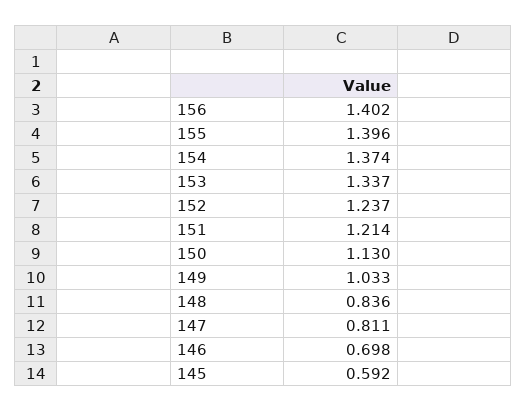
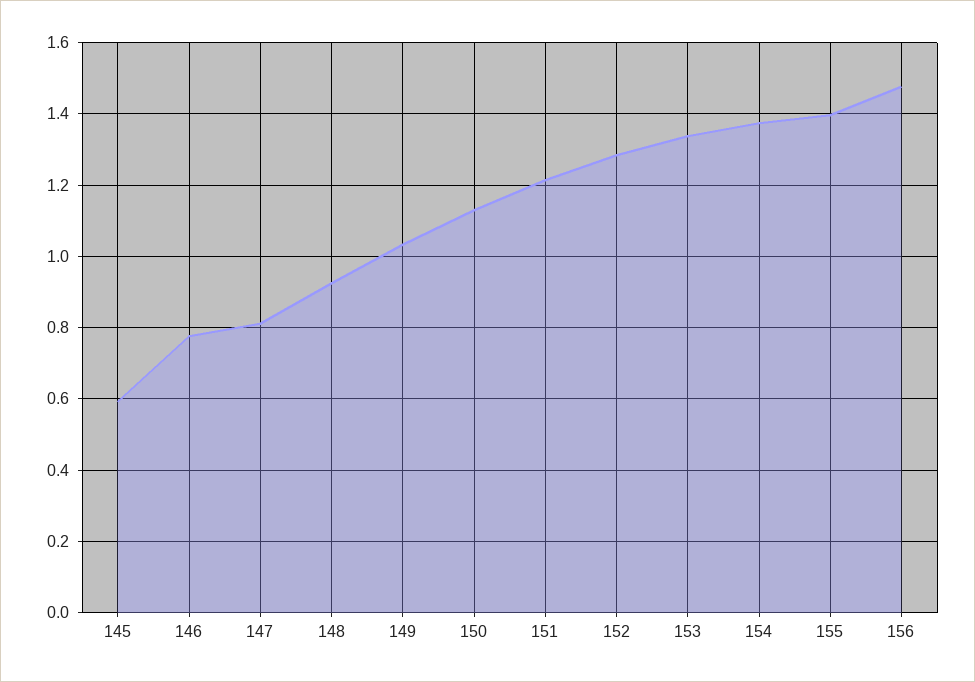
156: 1.402 -> 1.48
152: 1.237 -> 1.28
148: 0.836 -> 0.92
146: 0.698 -> 0.78

